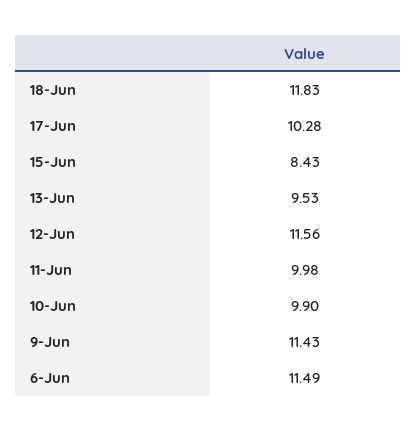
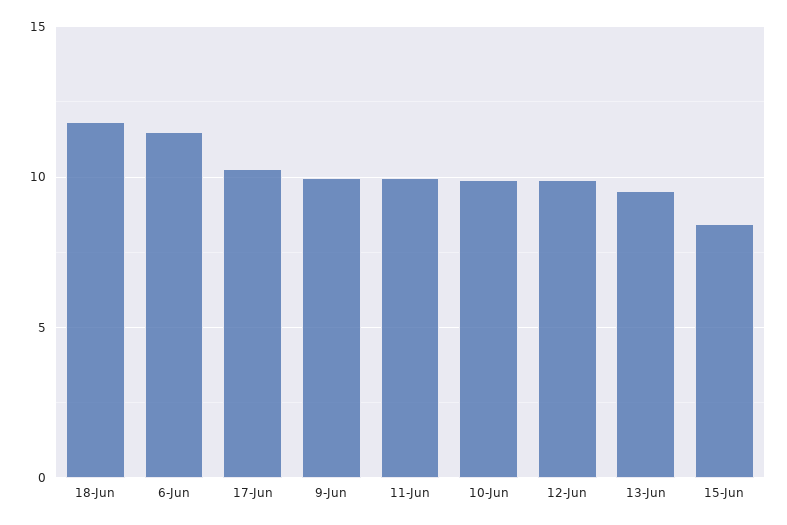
12-Jun: 11.56 -> 10
9-Jun: 11.43 -> 10

